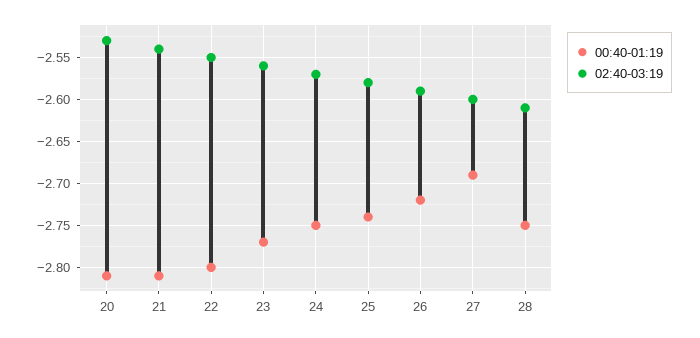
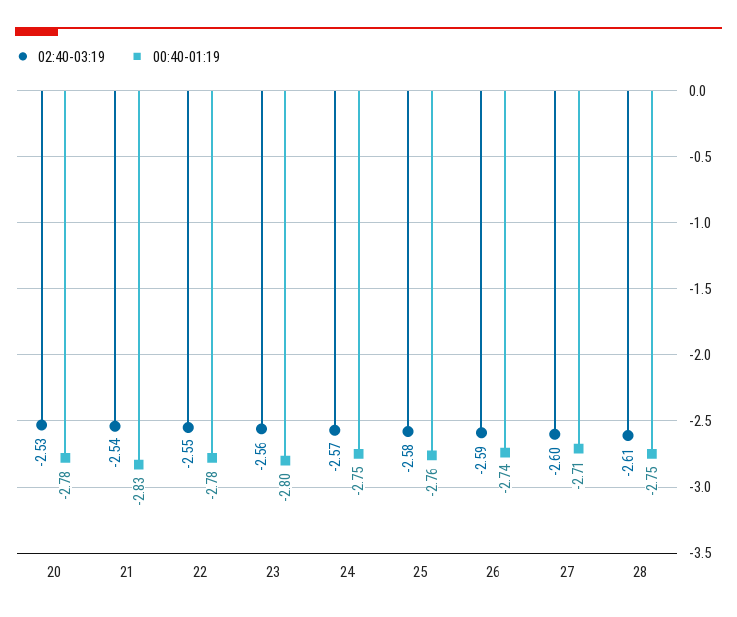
00:40-01:19, 20: -2.81 -> -2.78
00:40-01:19, 21: -2.81 -> -2.83
00:40-01:19, 22: -2.8 -> -2.78
00:40-01:19, 23: -2.77 -> -2.8
00:40-01:19, 25: -2.74 -> -2.76
00:40-01:19, 26: -2.72 -> -2.74
00:40-01:19, 27: -2.69 -> -2.71

